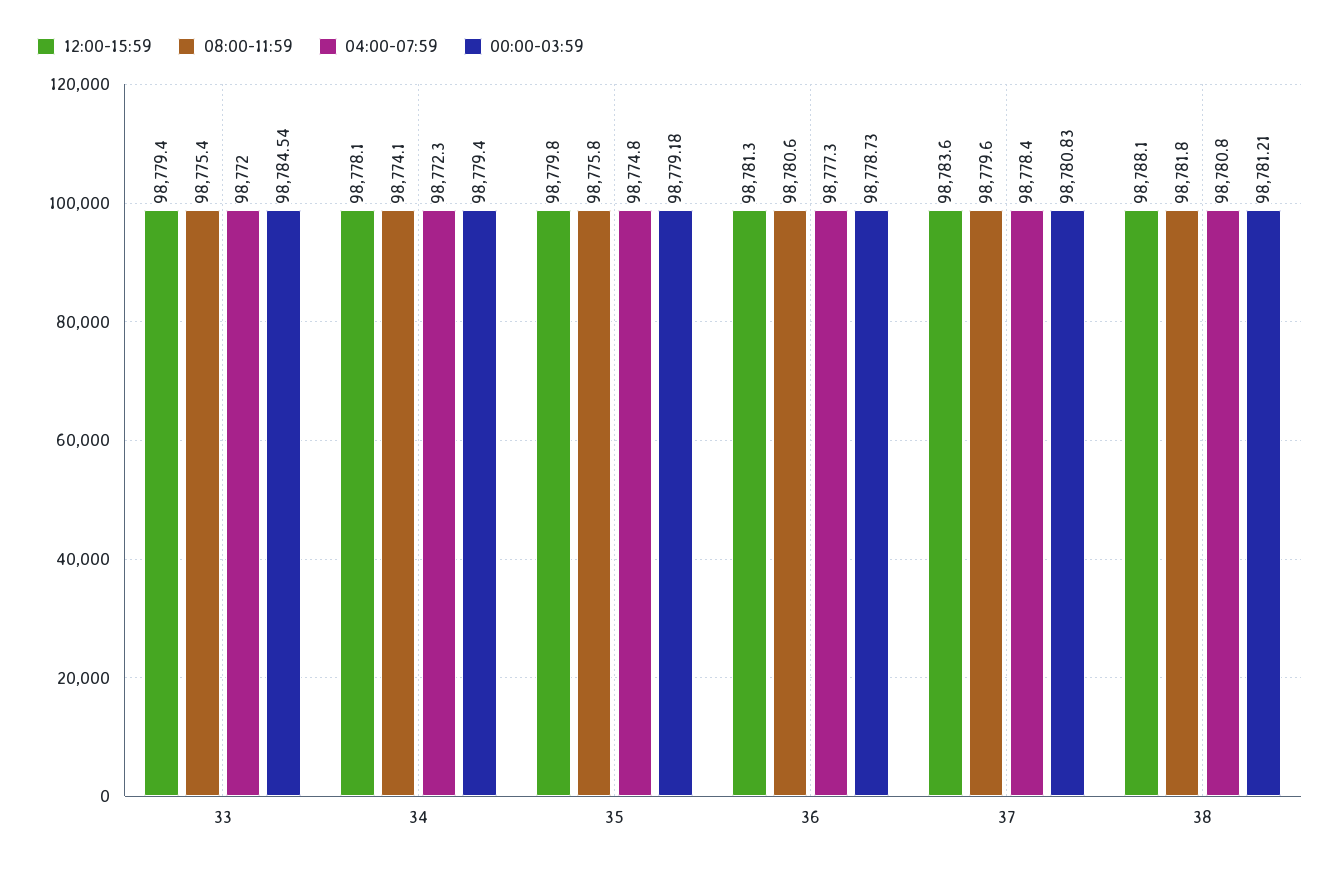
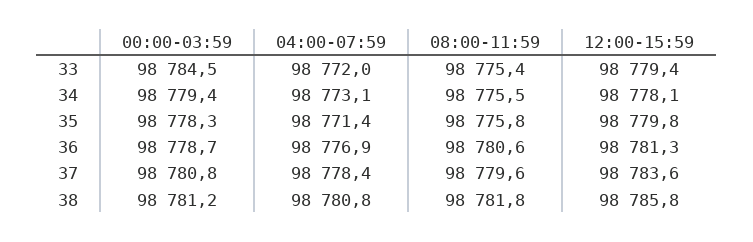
08:00-11:59, 34: 98774.1 -> 98775.5
04:00-07:59, 34: 98772.3 -> 98773.1
04:00-07:59, 35: 98774.8 -> 98771.4
00:00-03:59, 35: 98779.18 -> 98778.3
04:00-07:59, 36: 98777.3 -> 98776.9
12:00-15:59, 38: 98788.1 -> 98785.8

